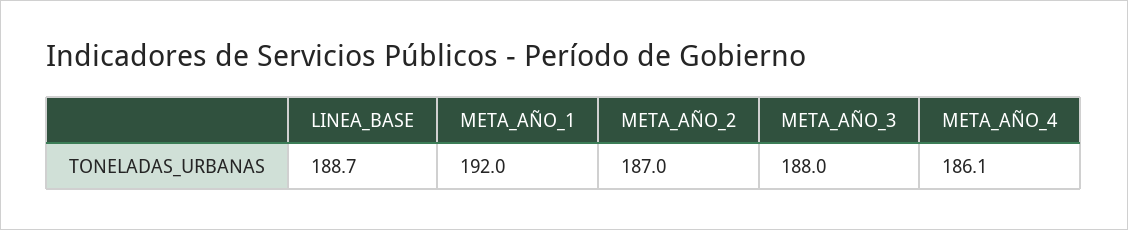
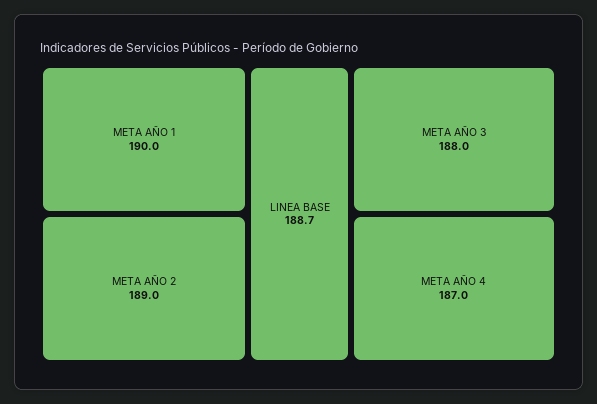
META_AÑO_1: 192 -> 190
META_AÑO_2: 187 -> 189
META_AÑO_4: 186.1 -> 187

